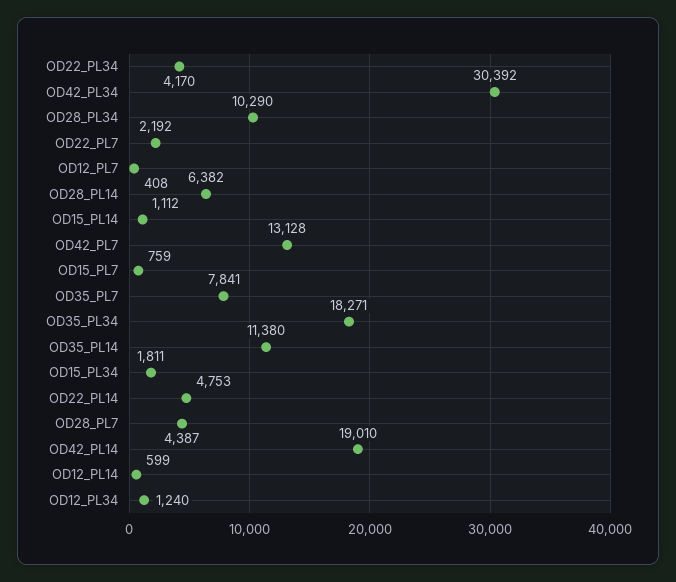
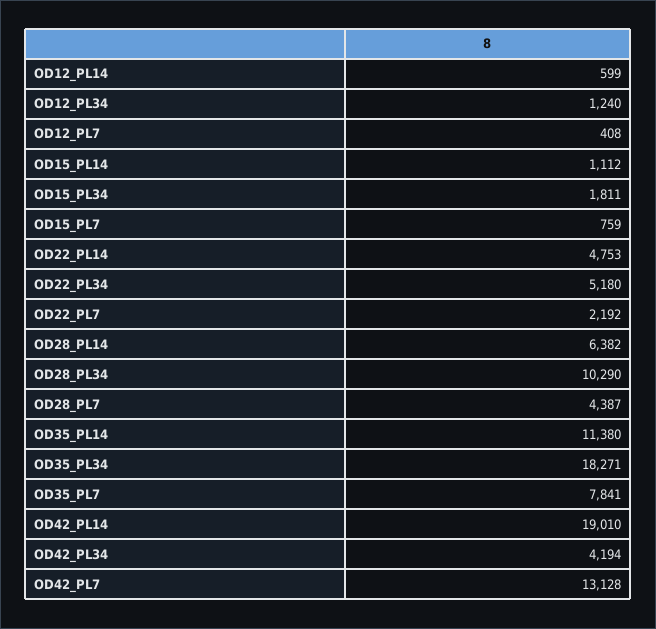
OD22_PL34: 4170 -> 5180
OD42_PL34: 30392 -> 4194

